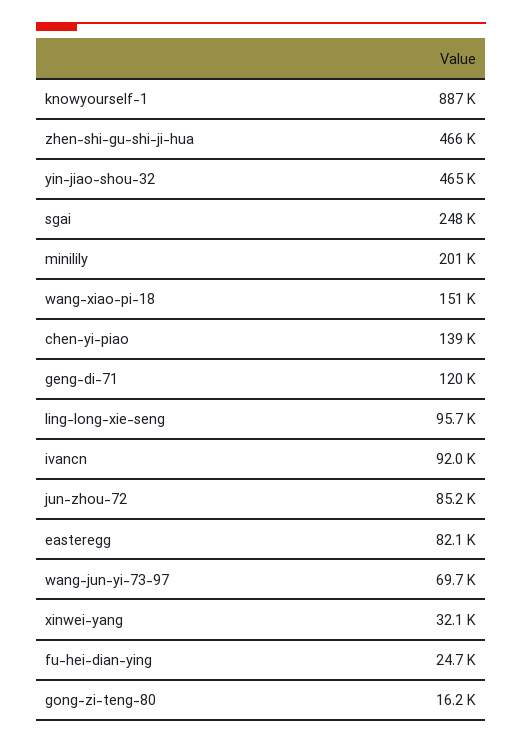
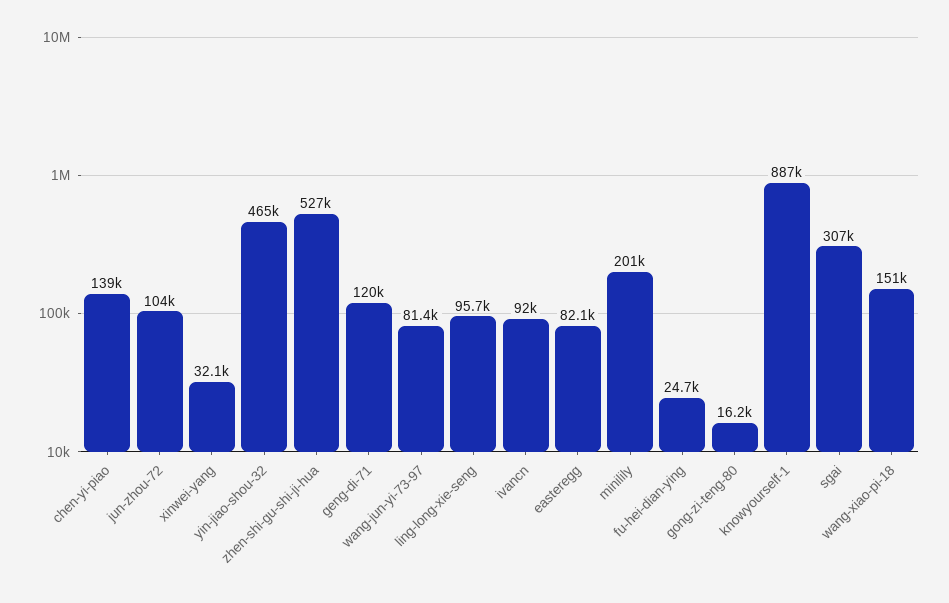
zhen-shi-gu-shi-ji-hua: 466000 -> 527000
sgai: 248000 -> 307000
jun-zhou-72: 85200 -> 104000
wang-jun-yi-73-97: 69700 -> 81400

